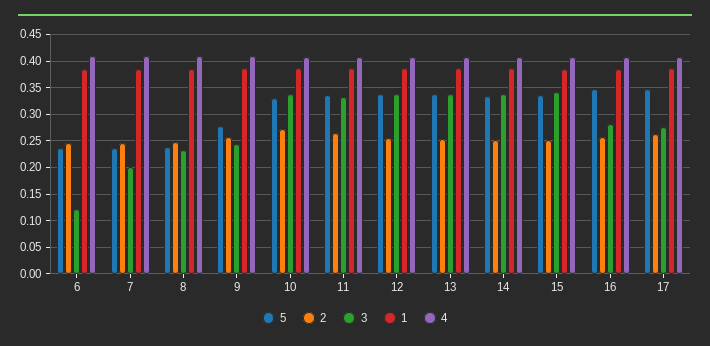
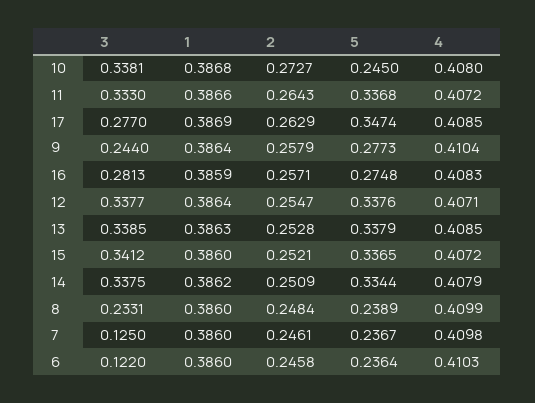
3, 7: 0.2 -> 0.125
5, 10: 0.325 -> 0.245
5, 16: 0.35 -> 0.2748

